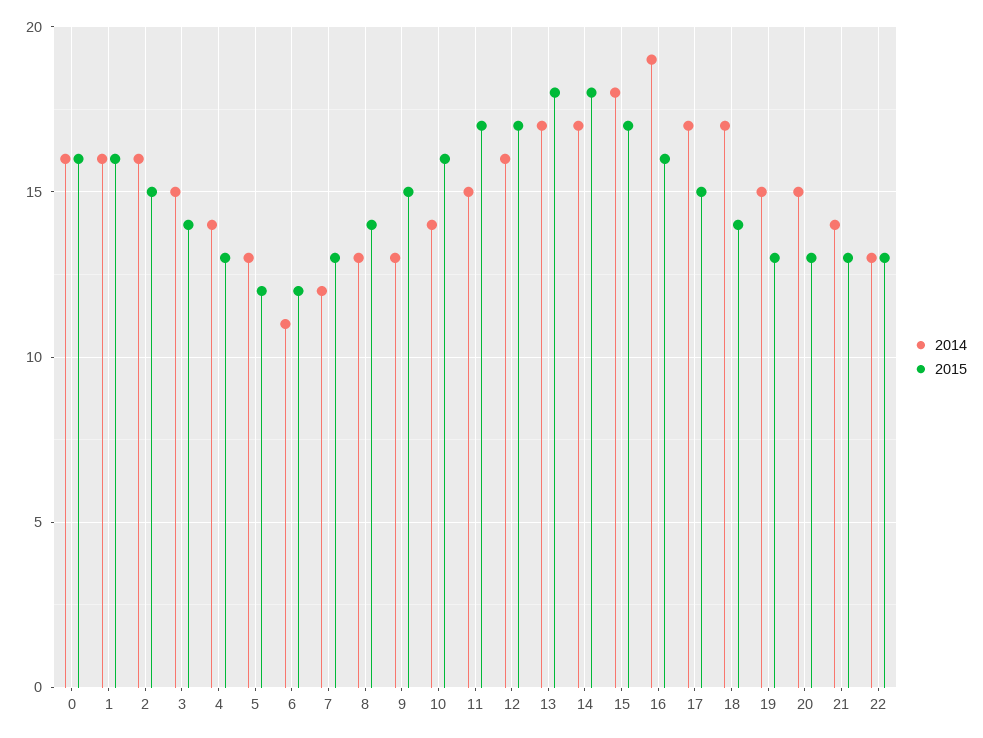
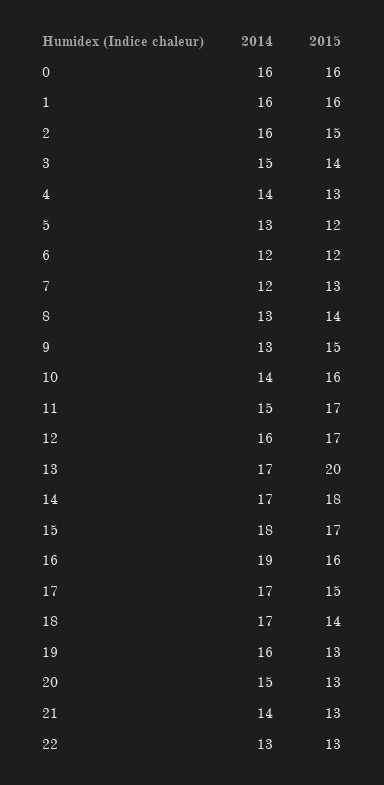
2014, 6: 11 -> 12
2015, 13: 18 -> 20
2014, 19: 15 -> 16

